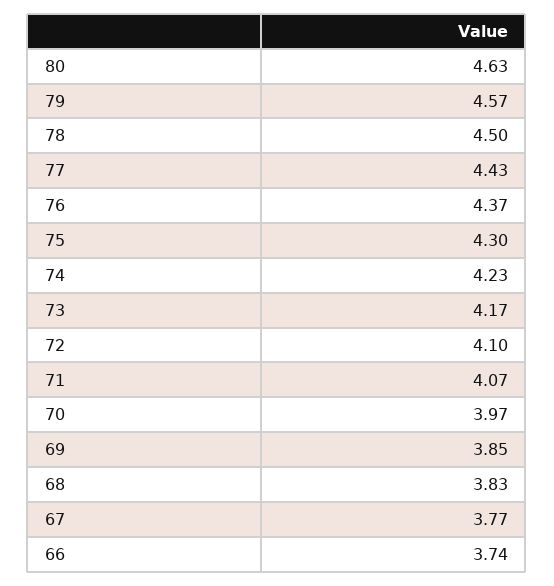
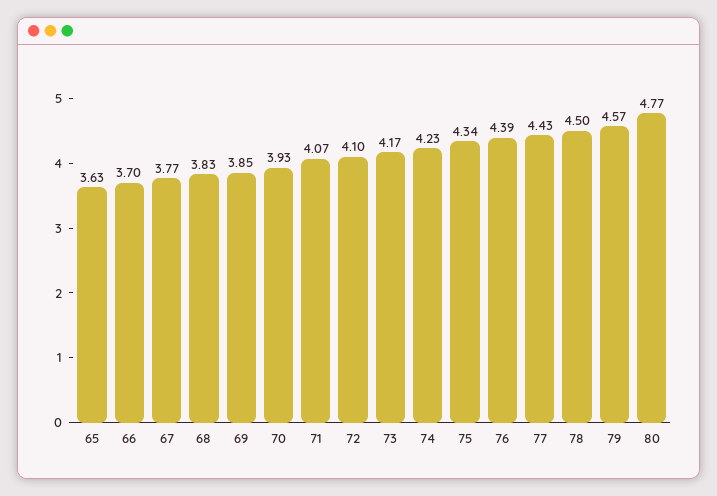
80: 4.63 -> 4.77
76: 4.37 -> 4.39
75: 4.3 -> 4.34
70: 3.97 -> 3.93
66: 3.74 -> 3.7
65: none -> 3.63

